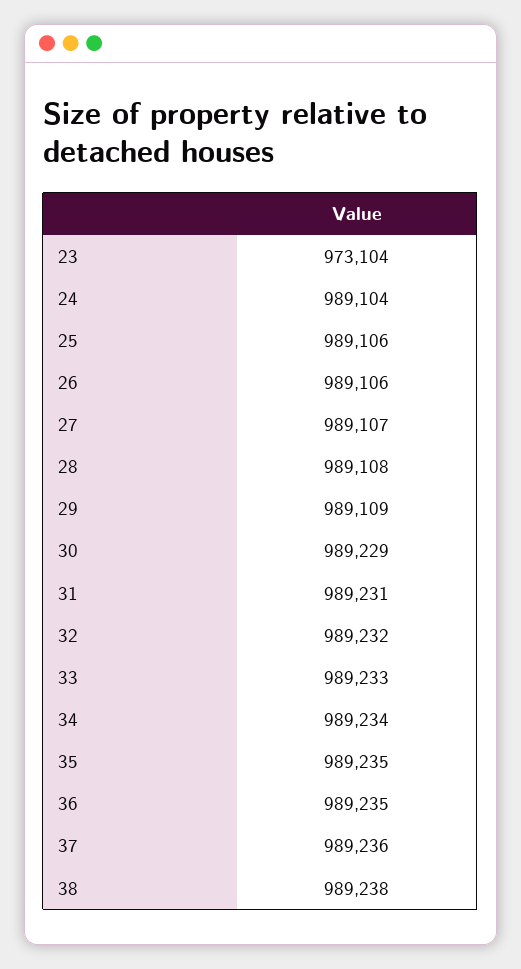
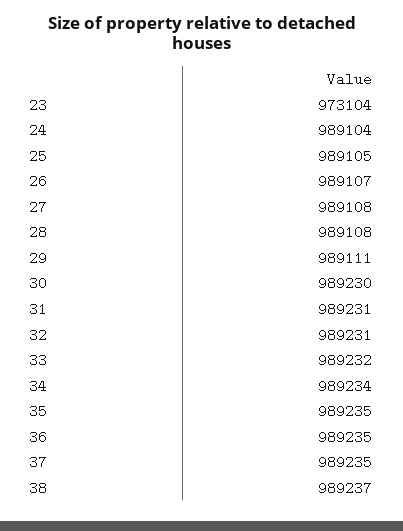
25: 989106 -> 989105
26: 989106 -> 989107
27: 989107 -> 989108
29: 989109 -> 989111
30: 989229 -> 989230
32: 989232 -> 989231
33: 989233 -> 989232
37: 989236 -> 989235
38: 989238 -> 989237

